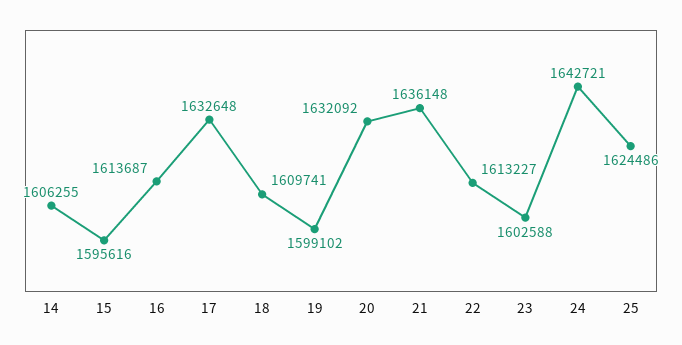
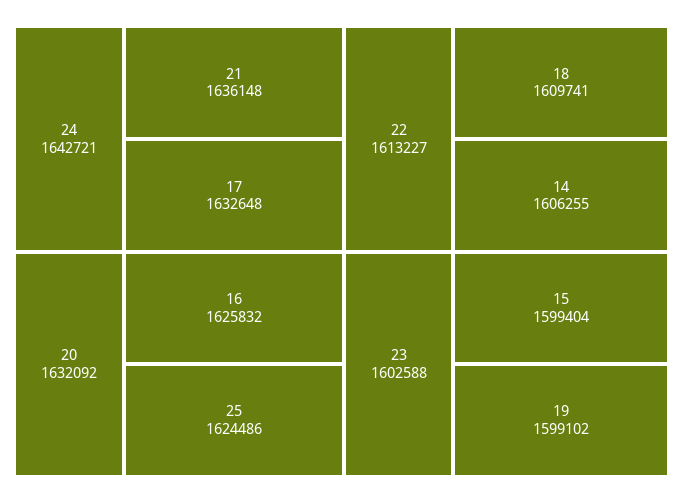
15: 1595616 -> 1599404
16: 1613687 -> 1625832

